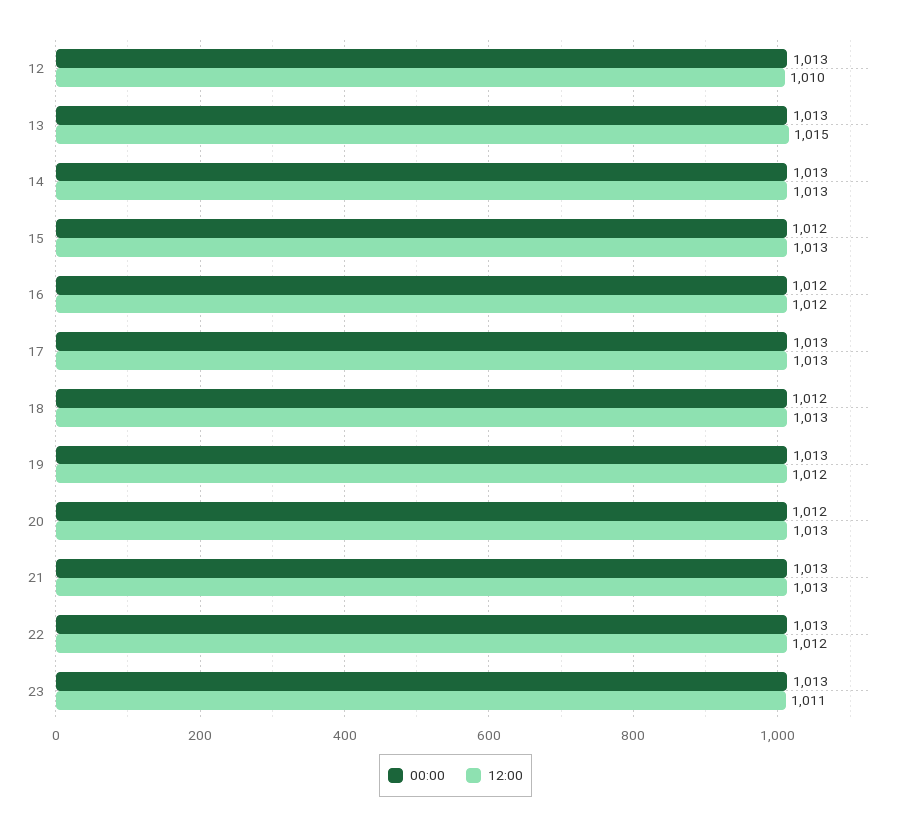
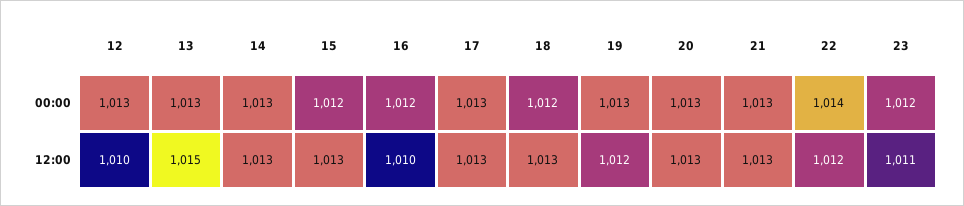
12:00, 16: 1012 -> 1010
00:00, 20: 1012 -> 1013
00:00, 22: 1013 -> 1014
00:00, 23: 1013 -> 1012

